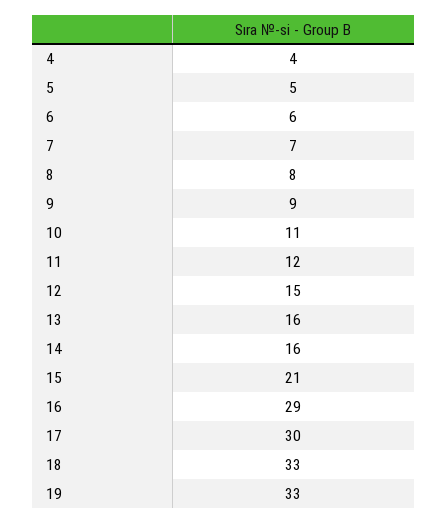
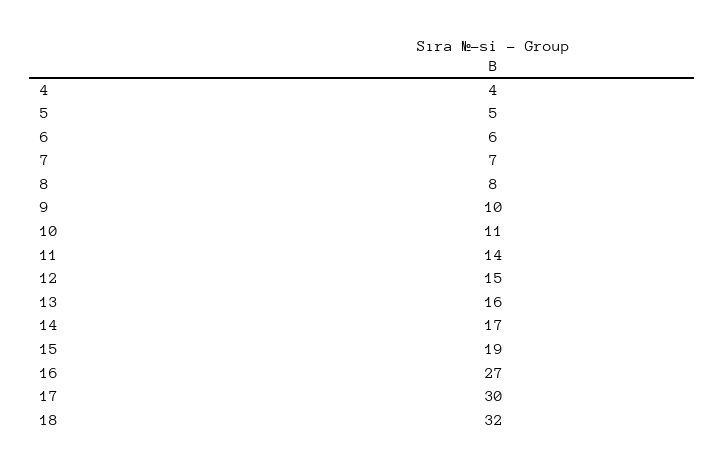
9: 9 -> 10
11: 12 -> 14
14: 16 -> 17
15: 21 -> 19
16: 29 -> 27
18: 33 -> 32
19: 33 -> none

